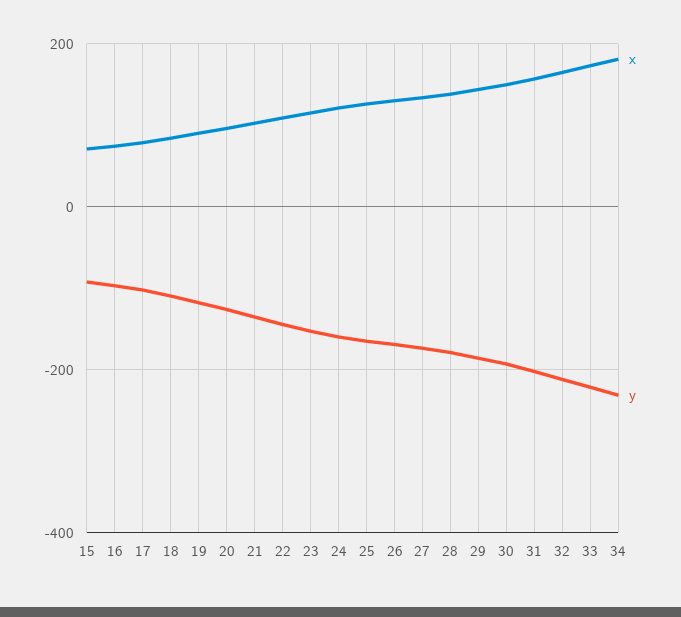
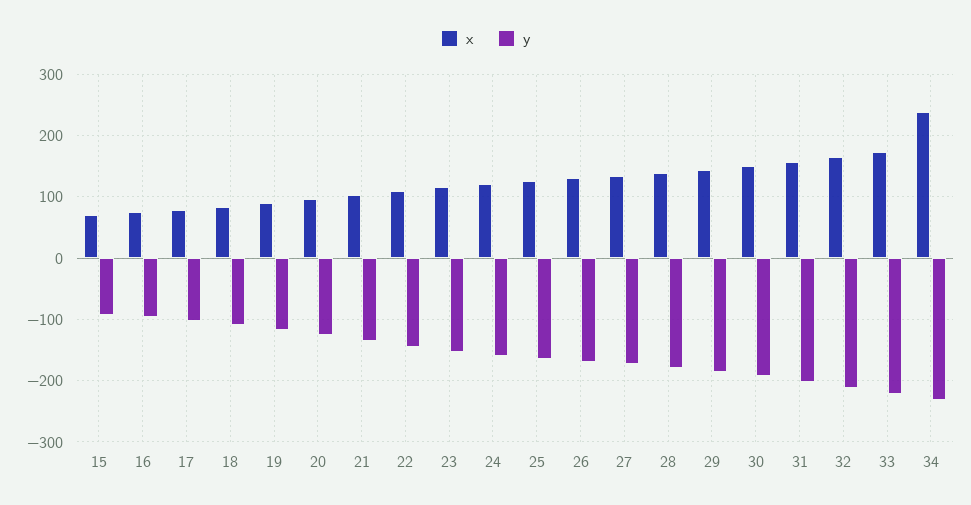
x, 34: 180 -> 240

